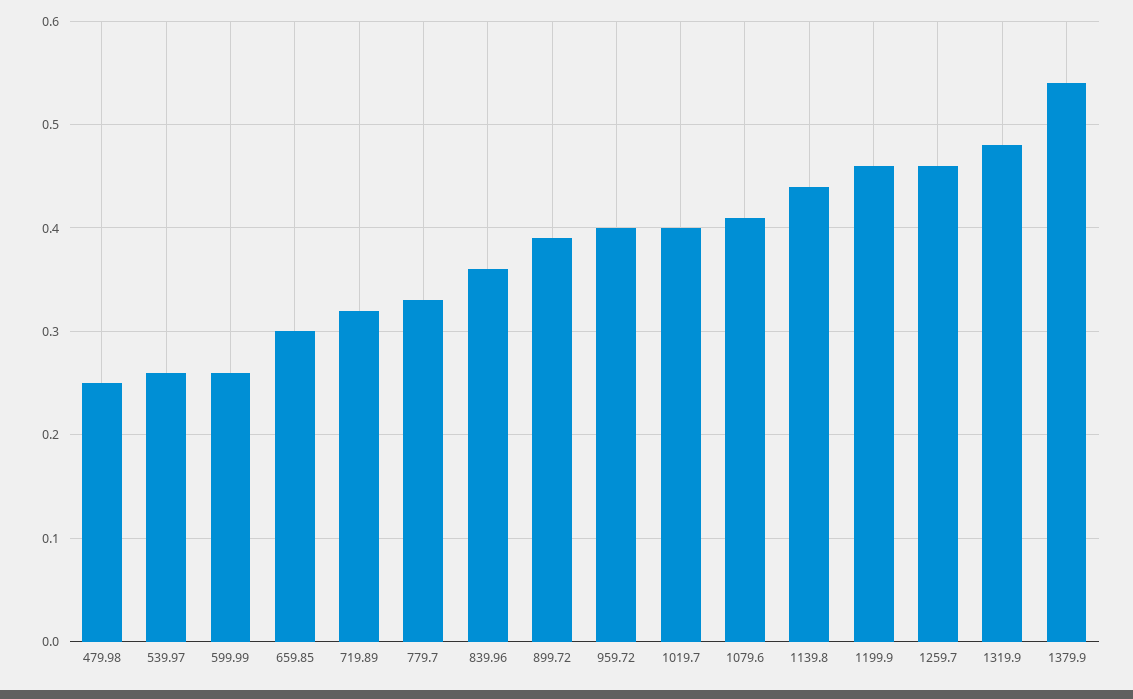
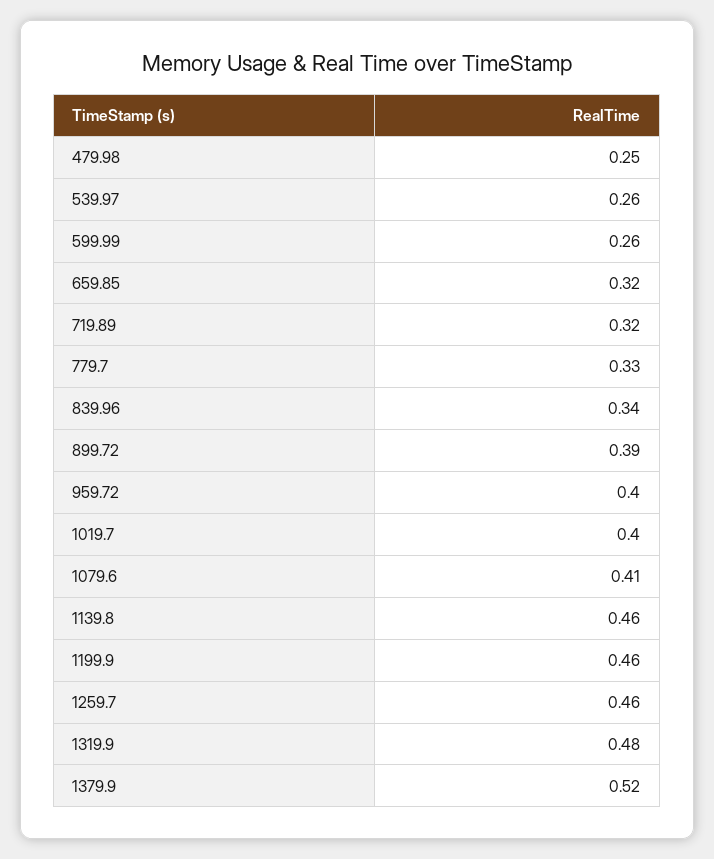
659.85: 0.3 -> 0.32
839.96: 0.36 -> 0.34
1139.8: 0.44 -> 0.46
1379.9: 0.54 -> 0.52

